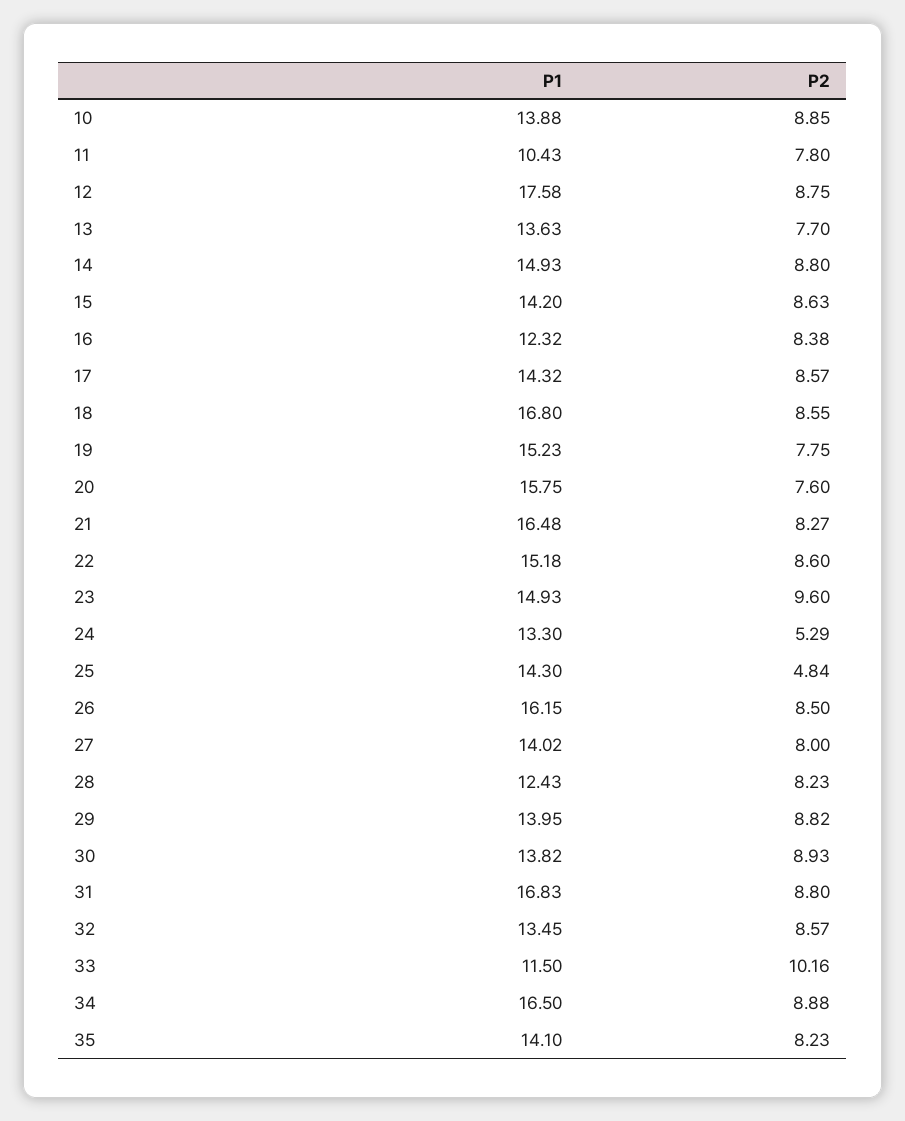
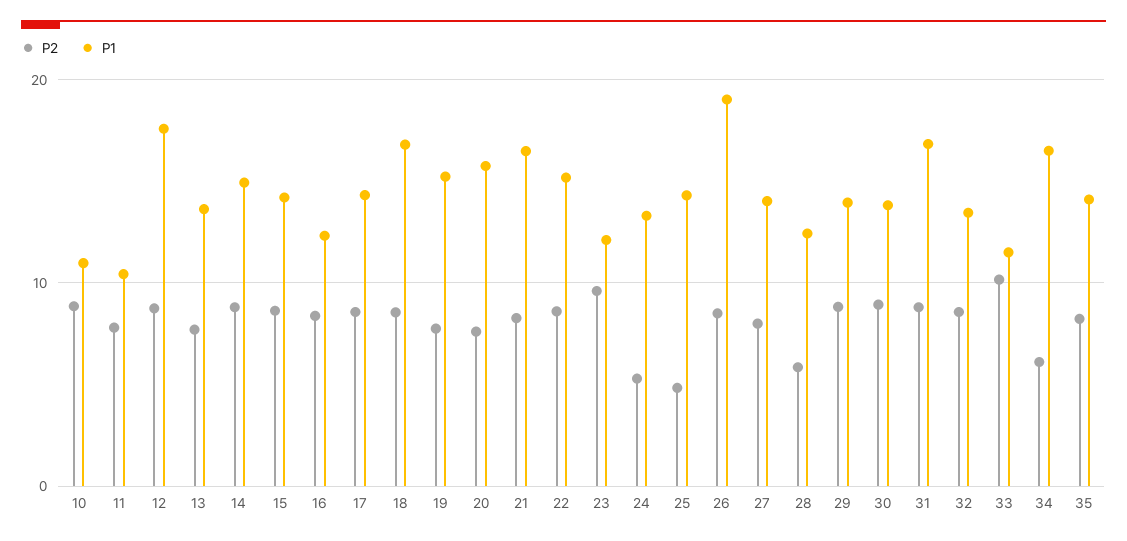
P1, 10: 13.88 -> 11
P1, 23: 14.93 -> 12
P1, 26: 16.15 -> 19
P2, 28: 8.23 -> 6
P2, 34: 8.88 -> 6

